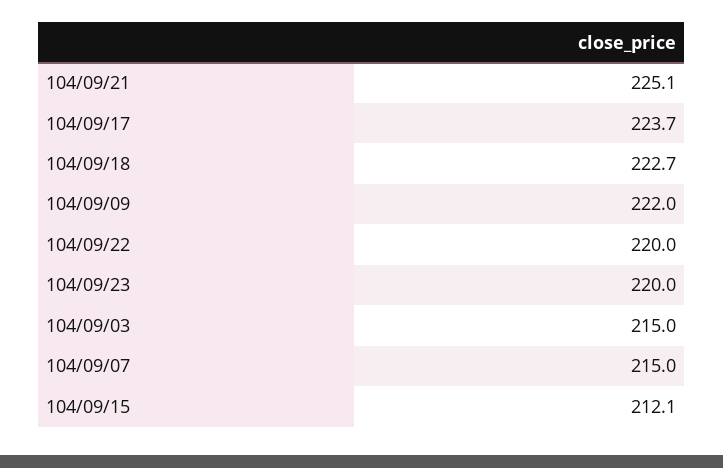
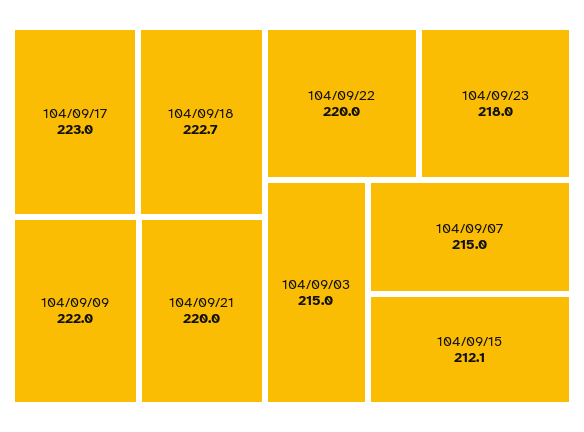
104/09/21: 225.1 -> 220
104/09/17: 223.7 -> 223
104/09/23: 220 -> 218

